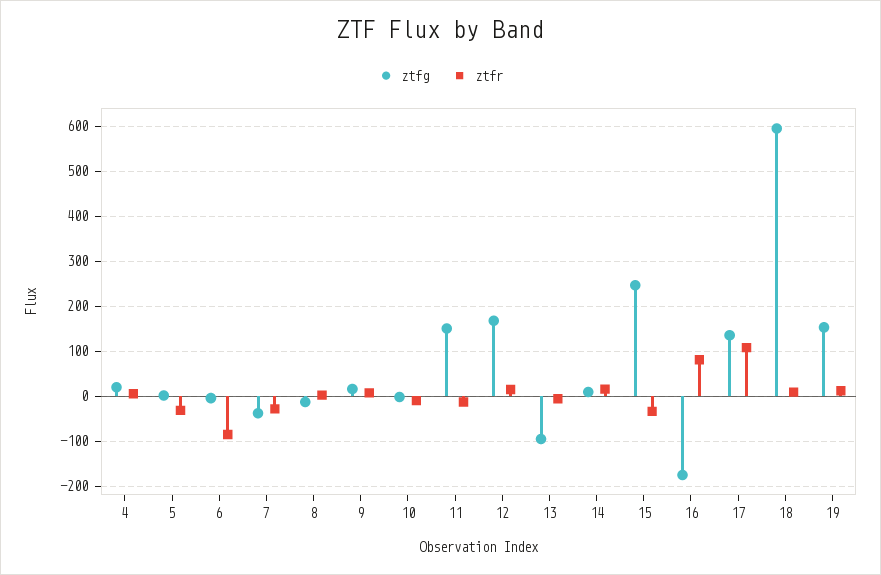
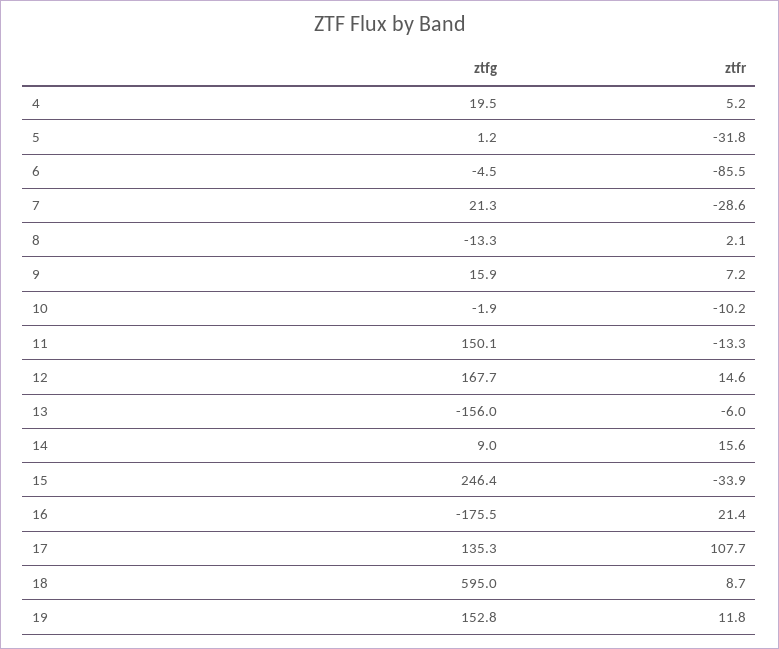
ztfg, 7: -40 -> 21.3
ztfg, 13: -100 -> -156
ztfr, 16: 80 -> 21.4

